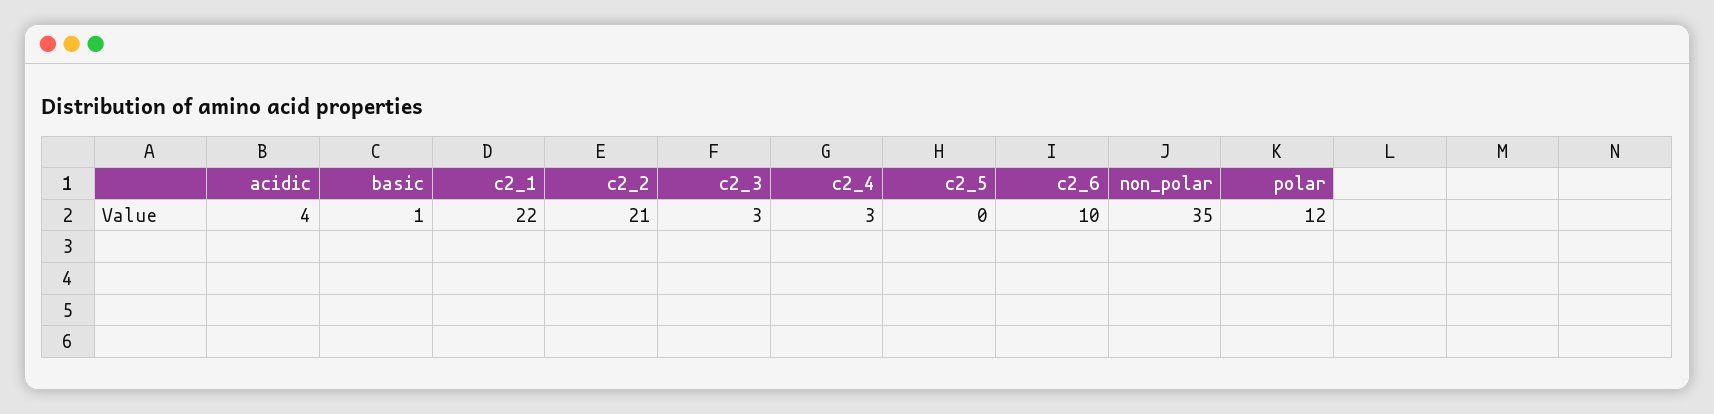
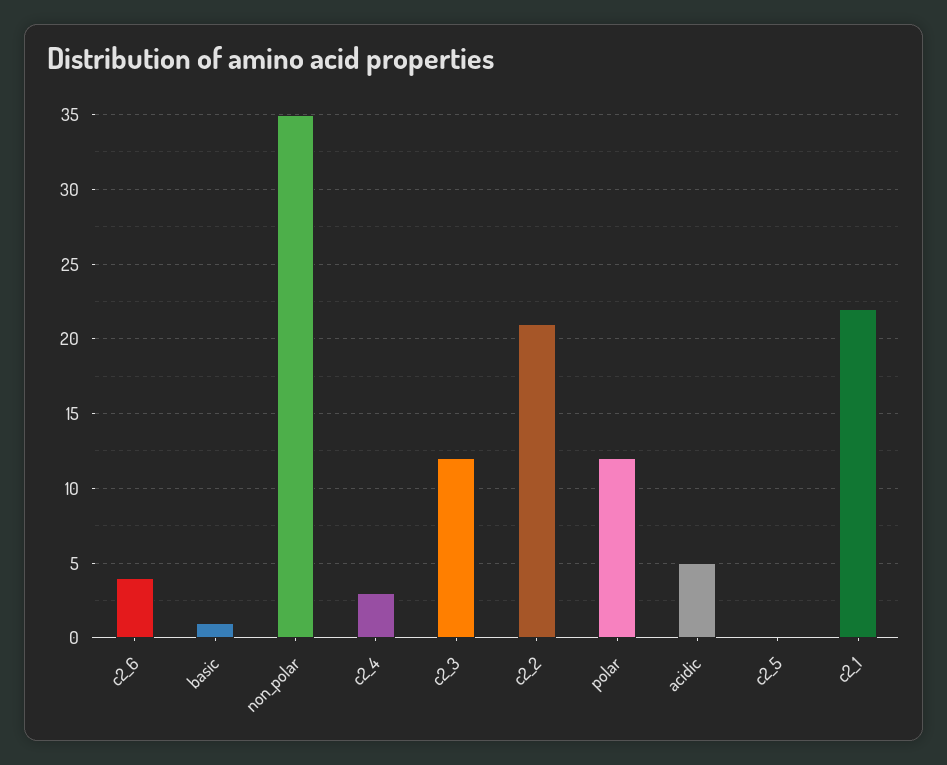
acidic: 4 -> 5
c2_3: 3 -> 12
c2_6: 10 -> 4

